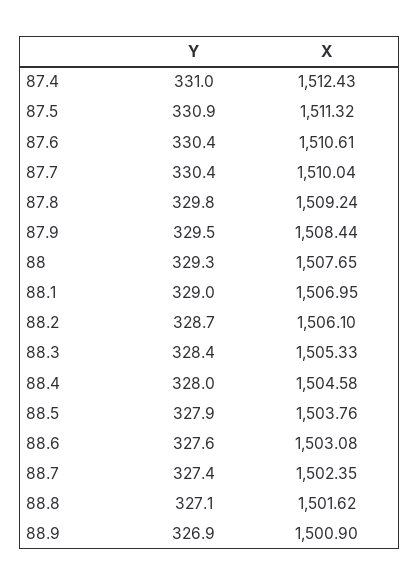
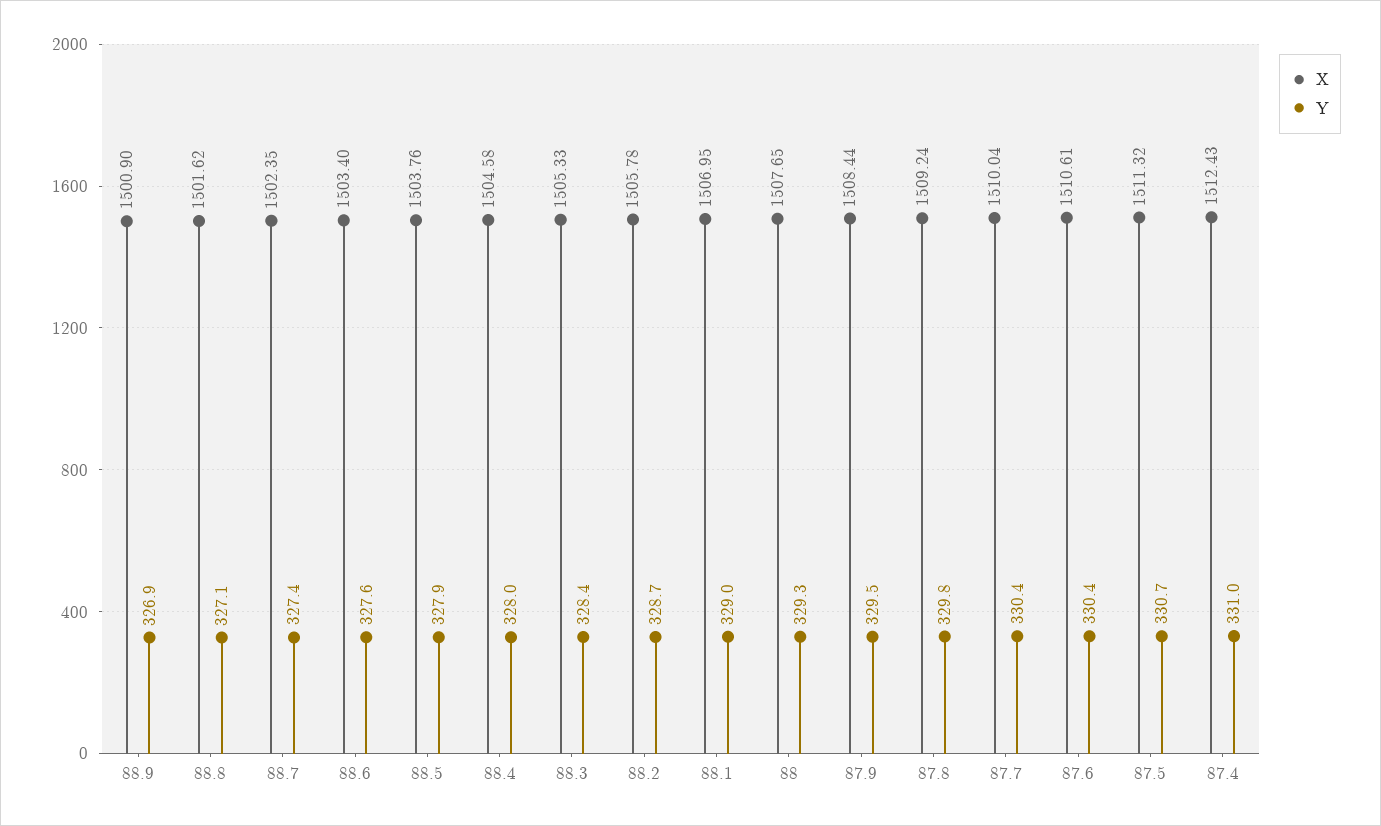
Y, 87.5: 330.9 -> 330.7
X, 88.2: 1506.1 -> 1505.78
X, 88.6: 1503.08 -> 1503.4

